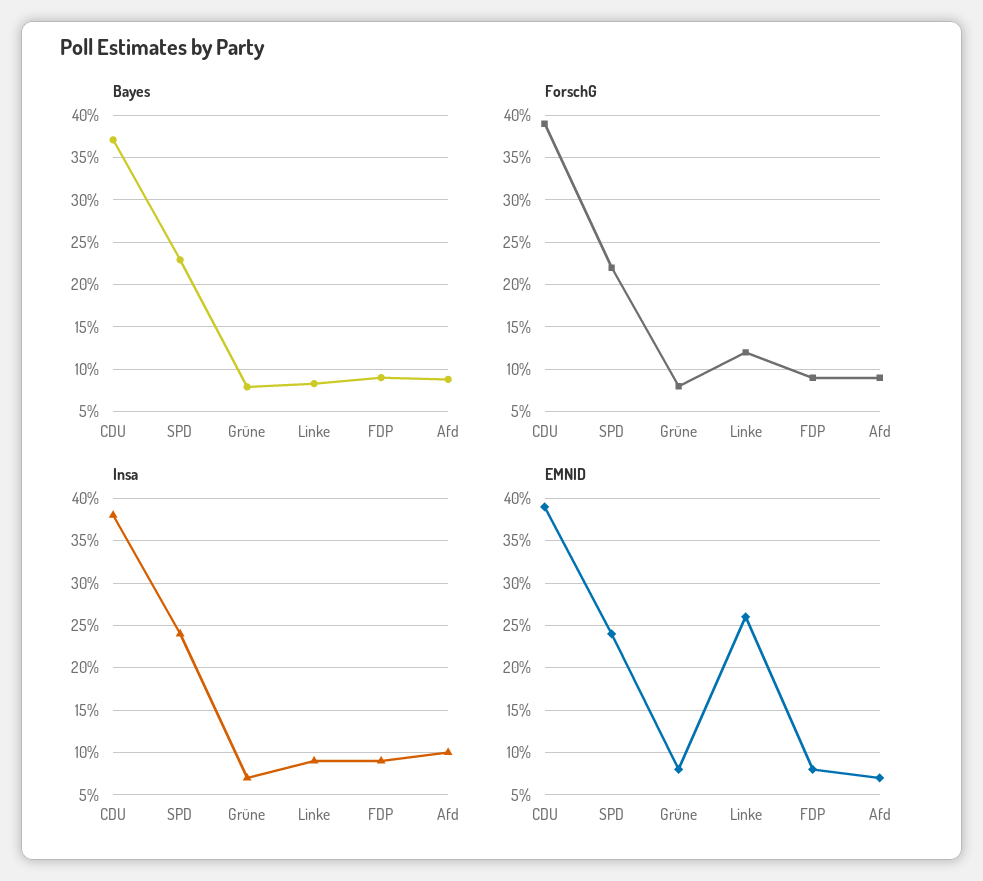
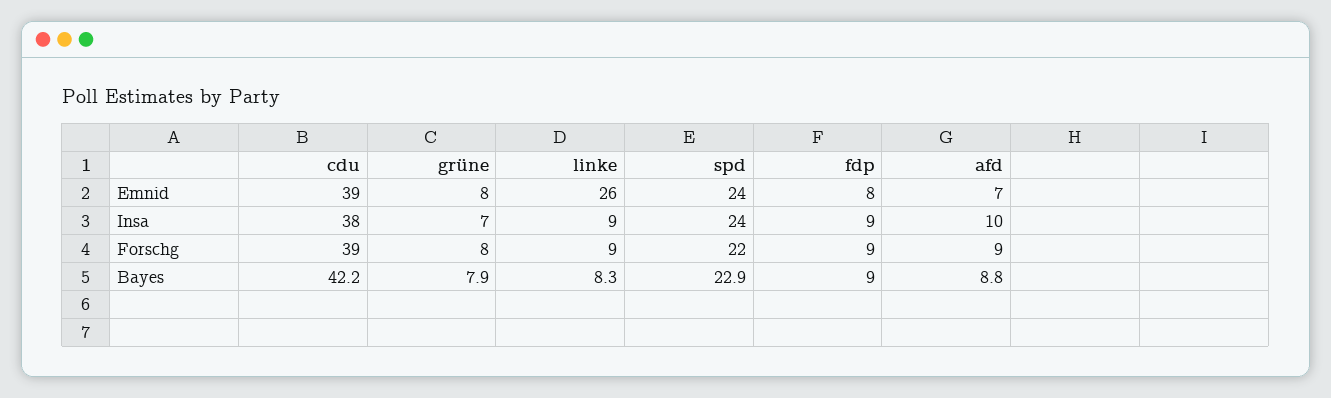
Bayes, CDU: 37 -> 42.2
ForschG, Linke: 12 -> 9

